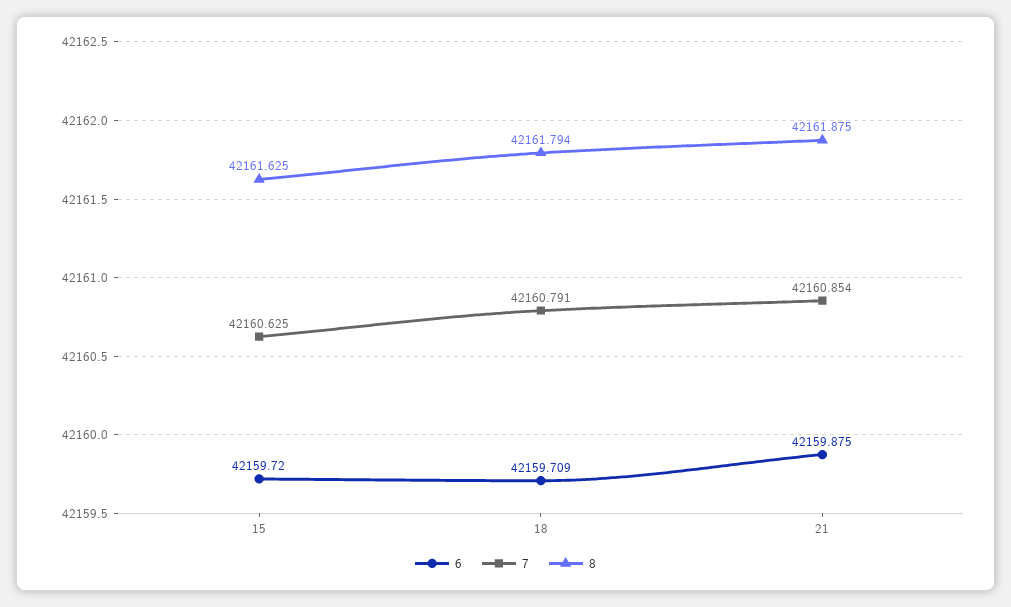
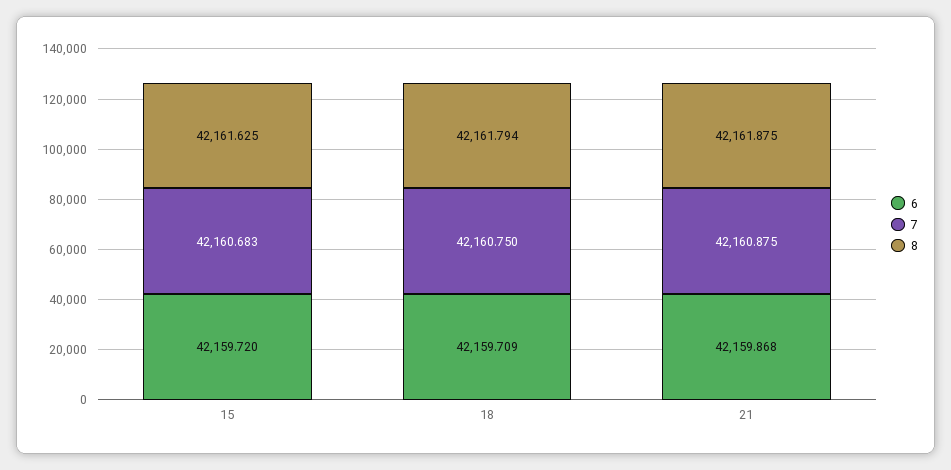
7, 15: 42160.625 -> 42160.683
7, 18: 42160.791 -> 42160.75
6, 21: 42159.875 -> 42159.868
7, 21: 42160.854 -> 42160.875

